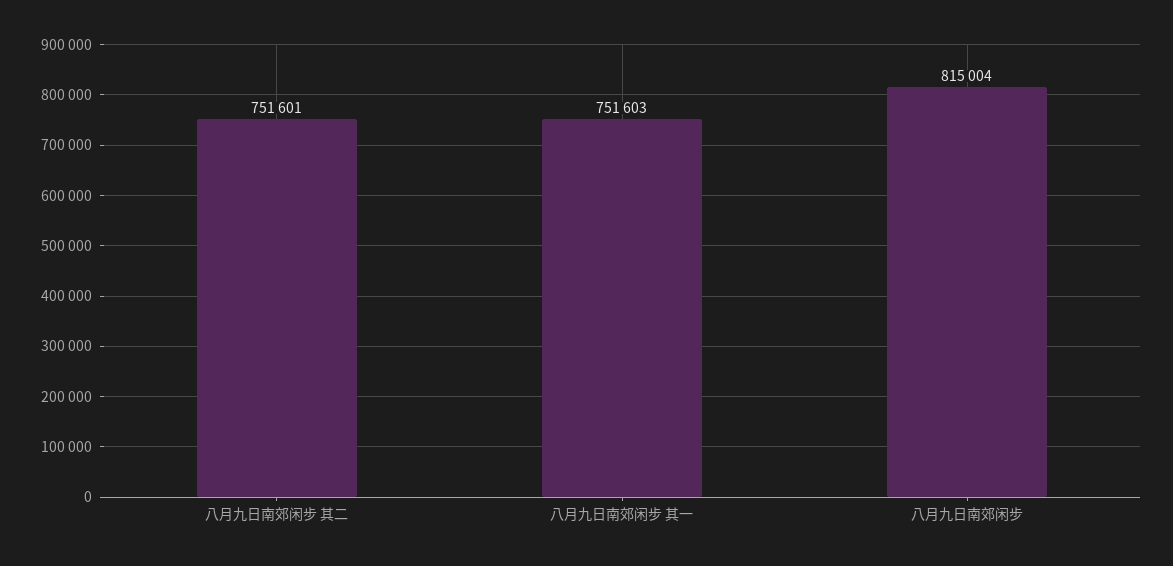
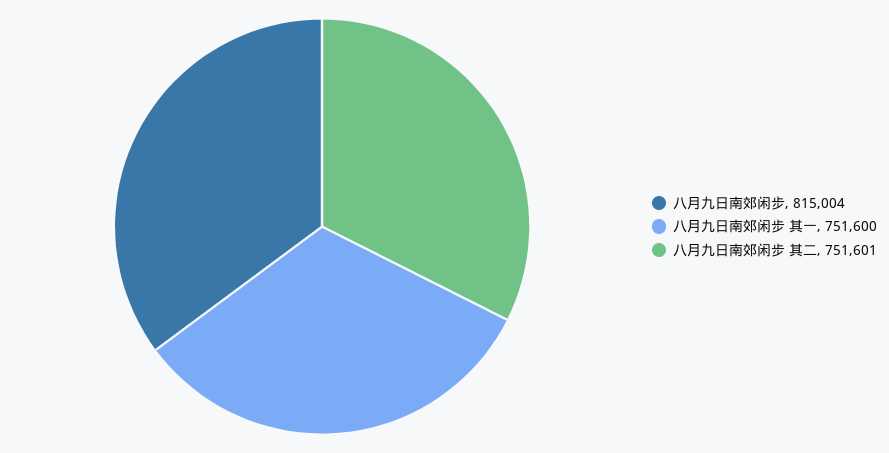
八月九日南郊闲步 其一: 751603 -> 751600

